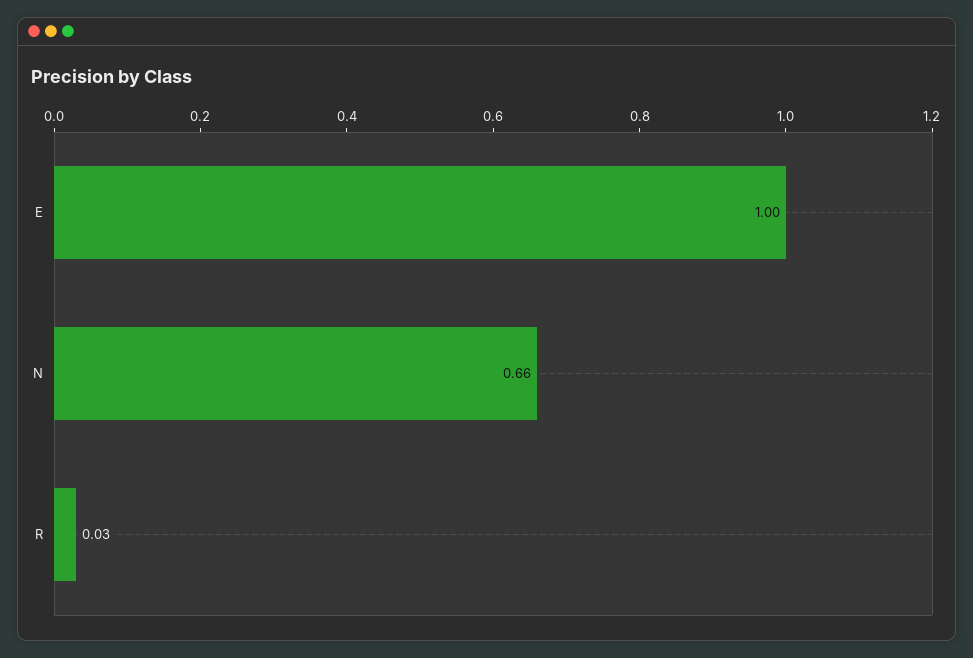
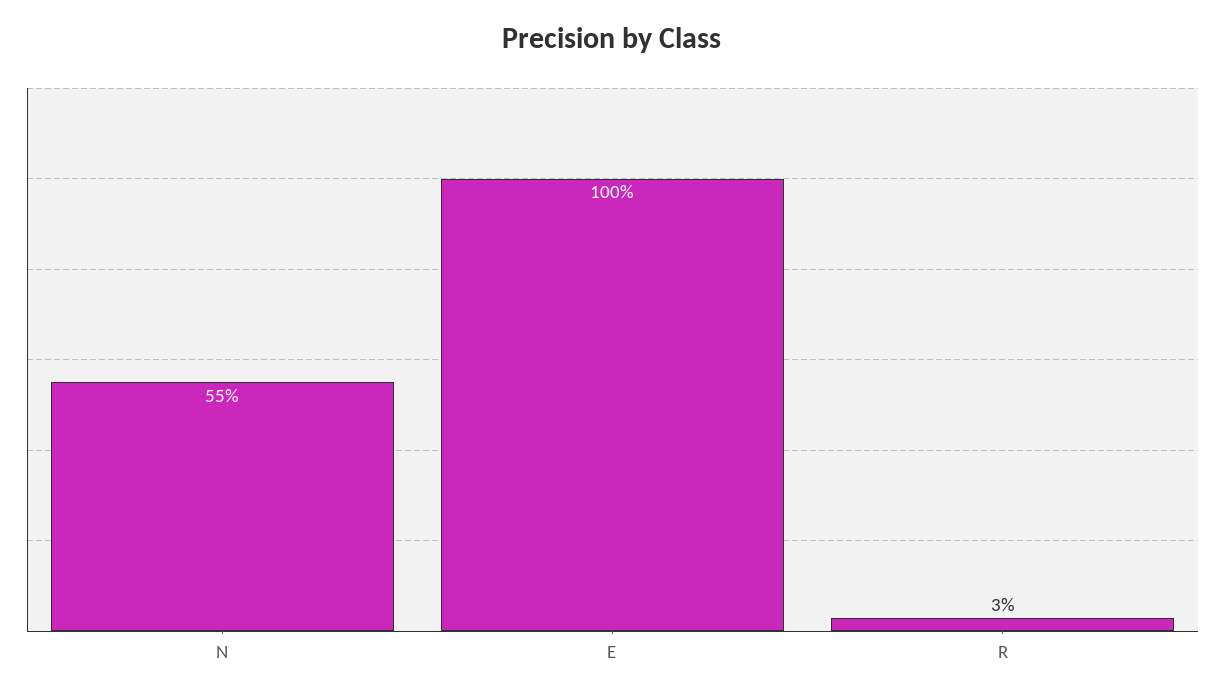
N: 0.66 -> 0.55

